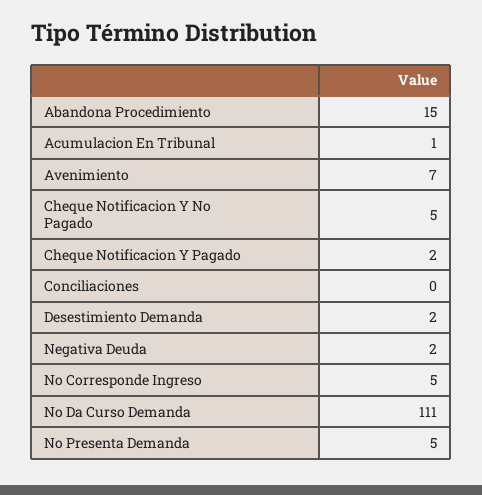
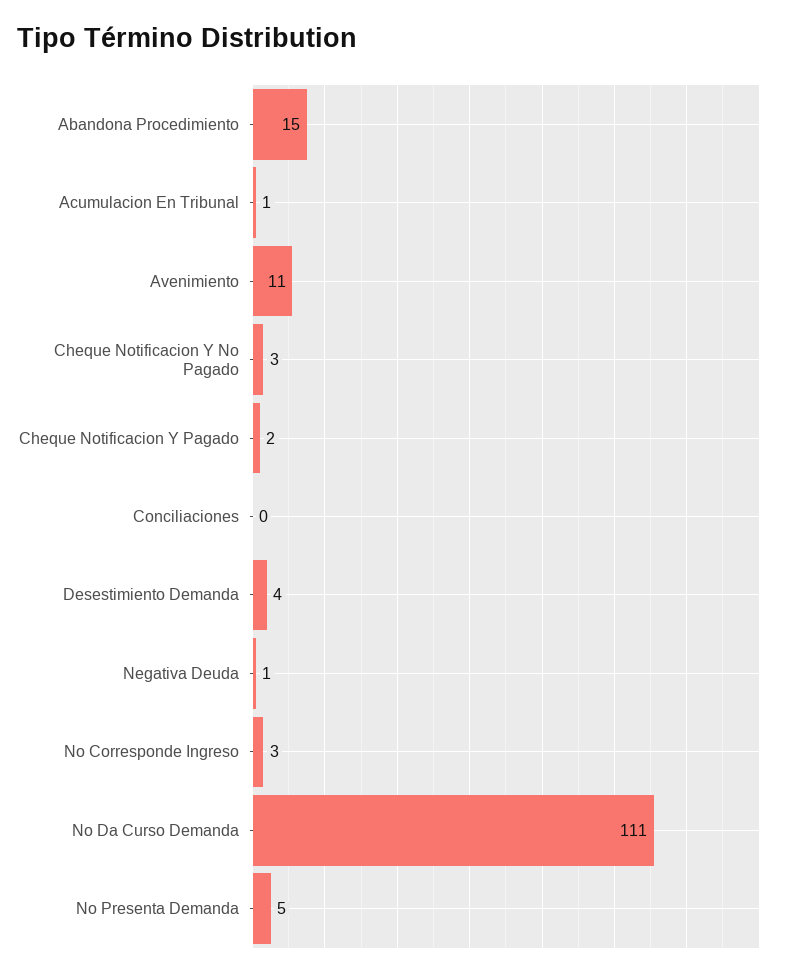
Avenimiento: 7 -> 11
Cheque Notificacion Y No Pagado: 5 -> 3
Desestimiento Demanda: 2 -> 4
Negativa Deuda: 2 -> 1
No Corresponde Ingreso: 5 -> 3

